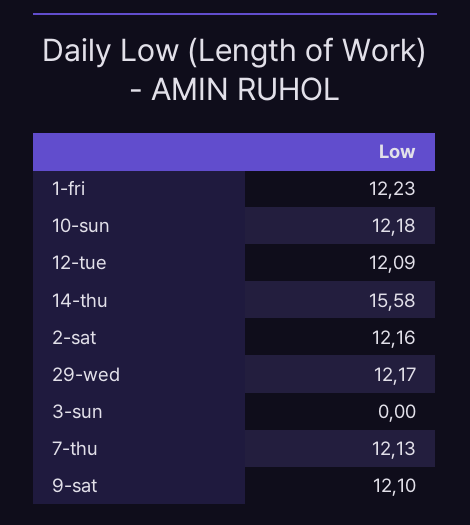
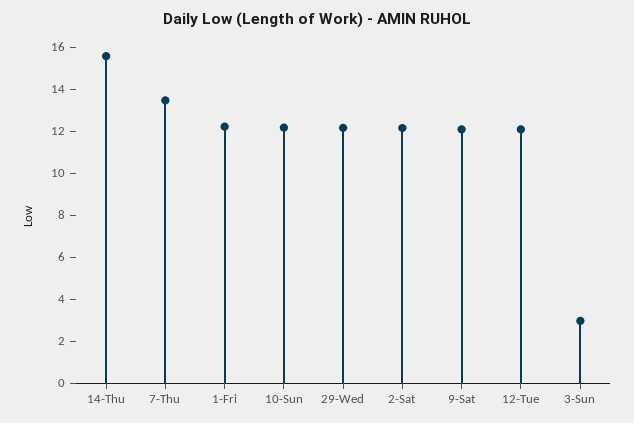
3-sun: 0 -> 3
7-thu: 12.13 -> 13.5

